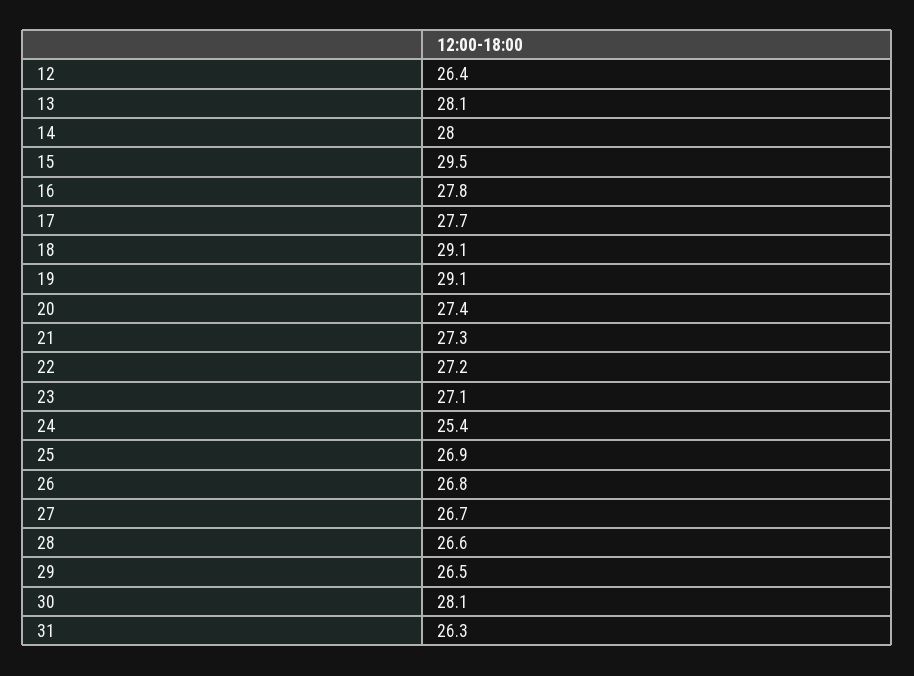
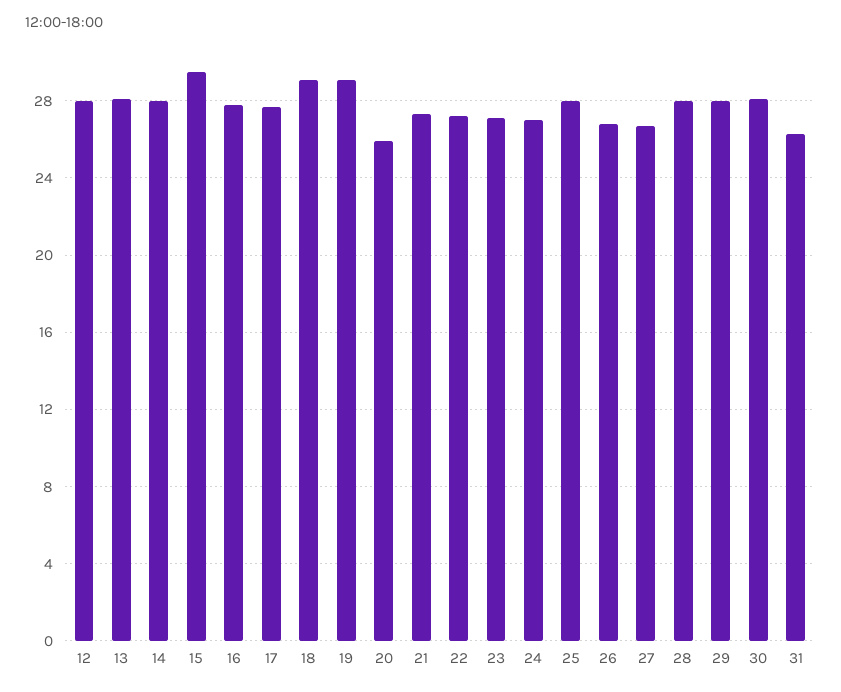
12: 26.4 -> 28
20: 27.4 -> 26
24: 25.4 -> 27
25: 26.9 -> 28
28: 26.6 -> 28
29: 26.5 -> 28

